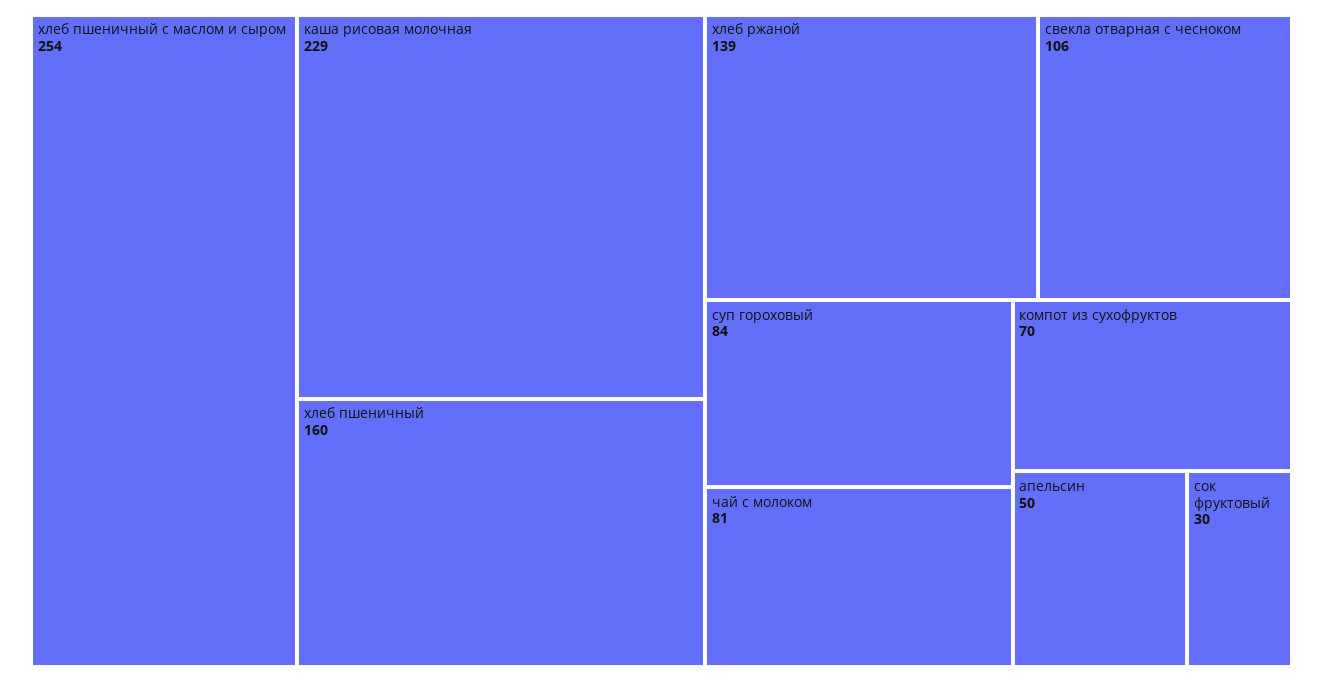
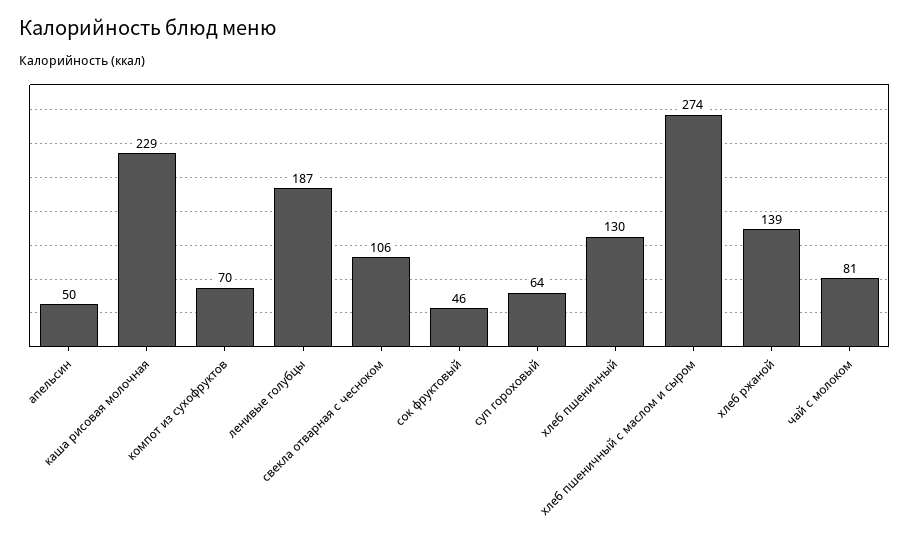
хлеб пшеничный с маслом и сыром: 254 -> 274
хлеб пшеничный: 160 -> 130
суп гороховый: 84 -> 64
сок фруктовый: 30 -> 46
ленивые голубцы: none -> 187

